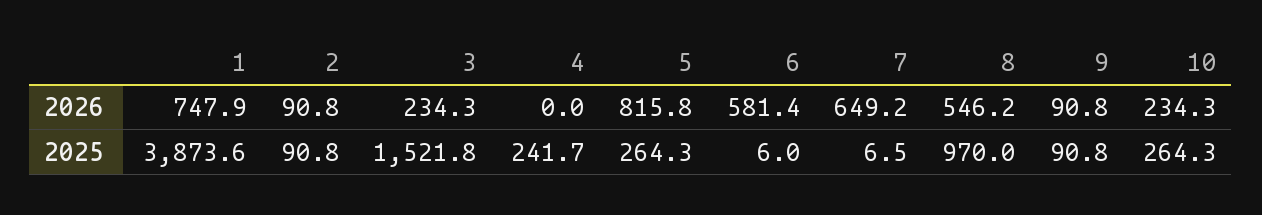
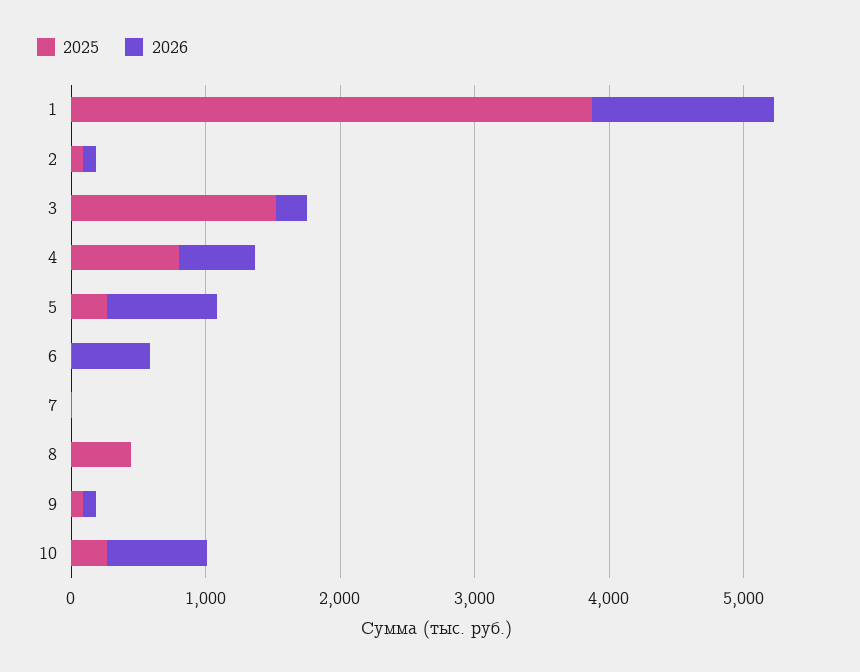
2026, 1: 747.9 -> 1400
2026, 4: 0 -> 600
2026, 7: 649.2 -> 0
2026, 8: 546.2 -> 0
2026, 10: 234.3 -> 800
2025, 4: 241.7 -> 800
2025, 8: 970 -> 400

